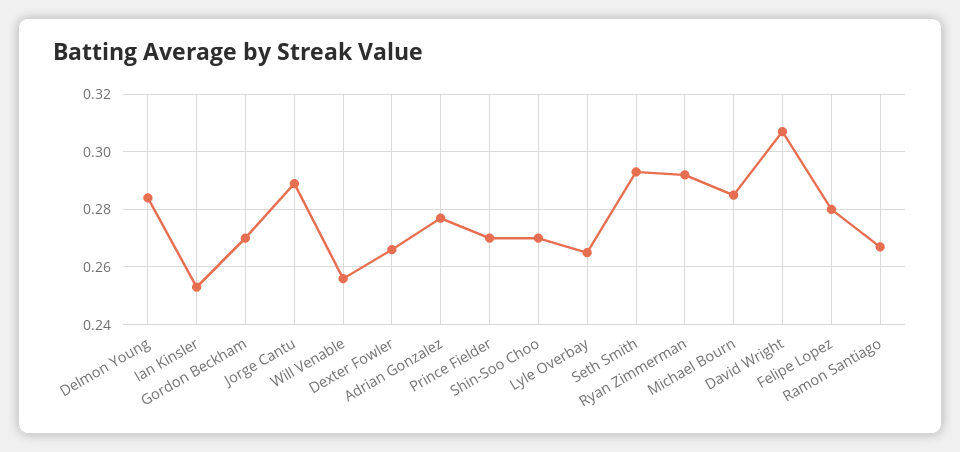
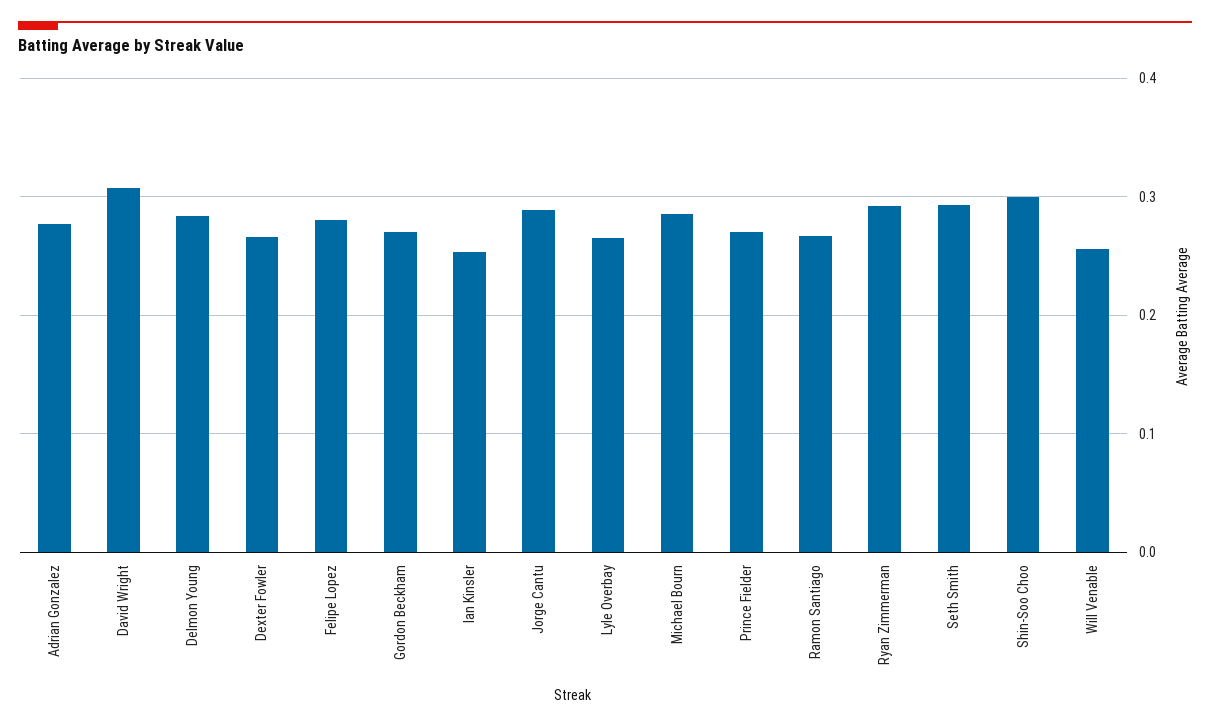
Shin-Soo Choo: 0.27 -> 0.3

